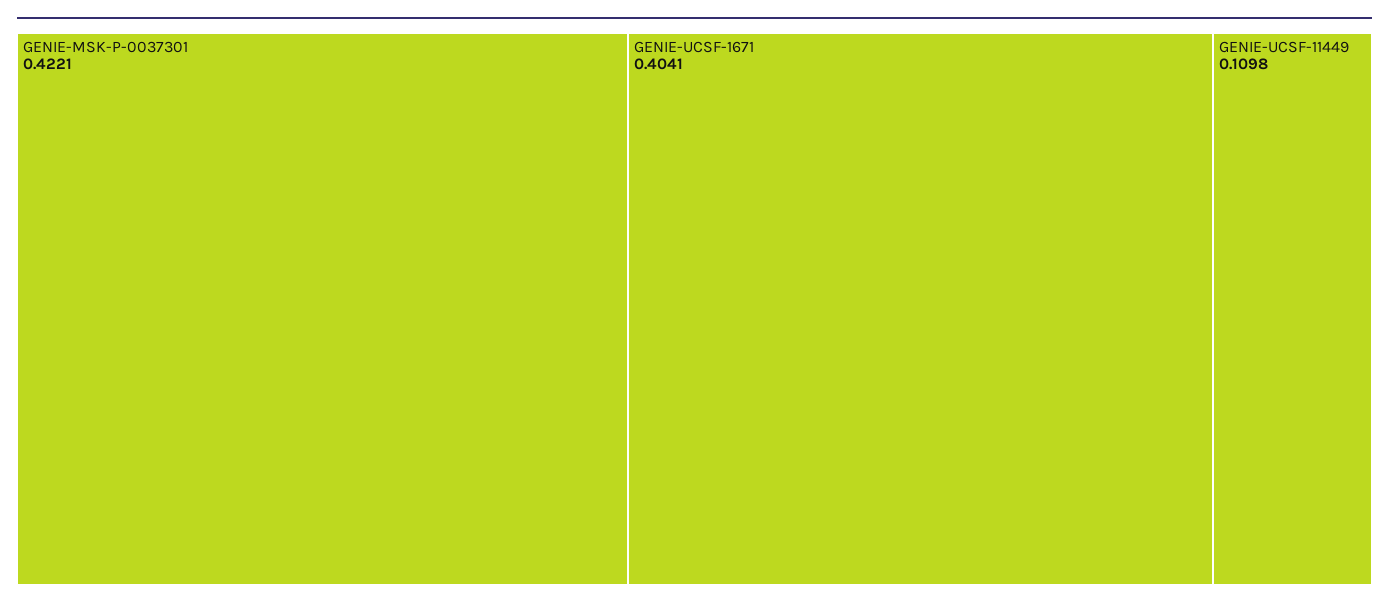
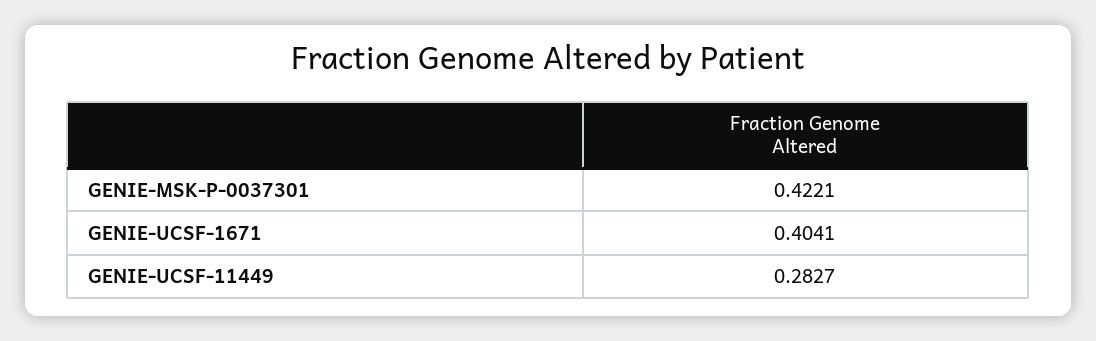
GENIE-UCSF-11449: 0.1098 -> 0.2827

